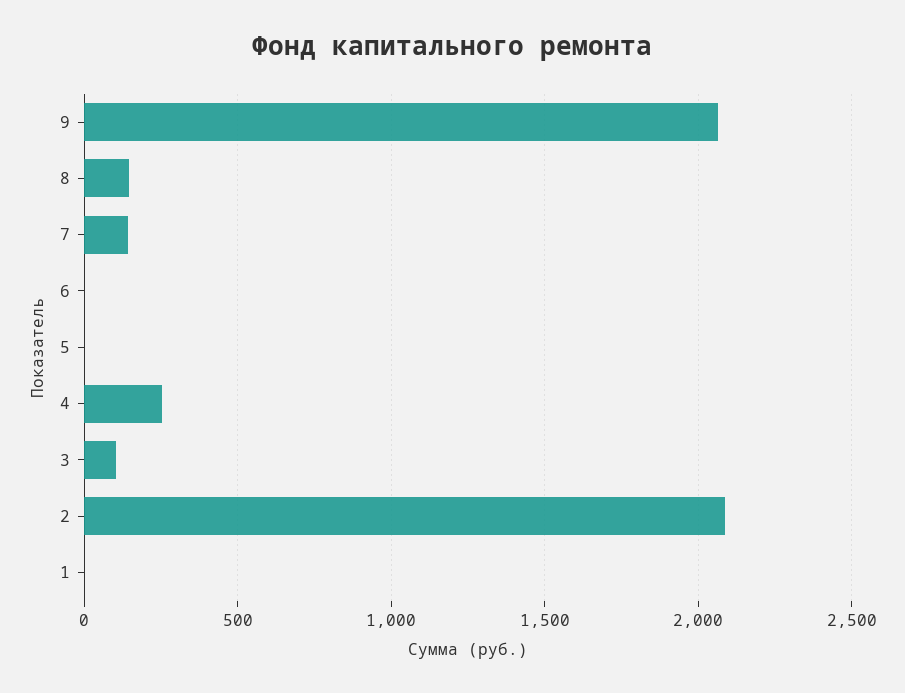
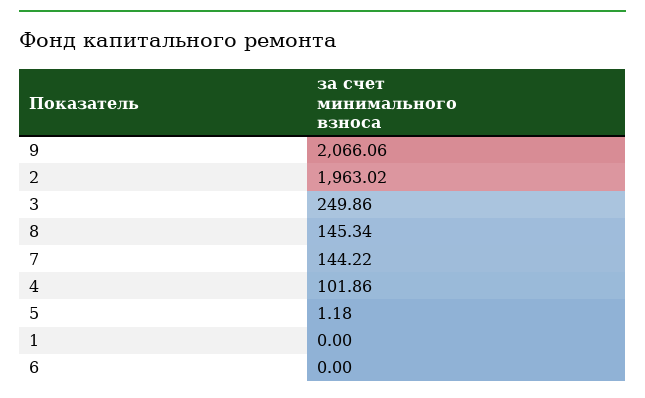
4: 250 -> 101.86
3: 100 -> 249.86
2: 2100 -> 1963.02

